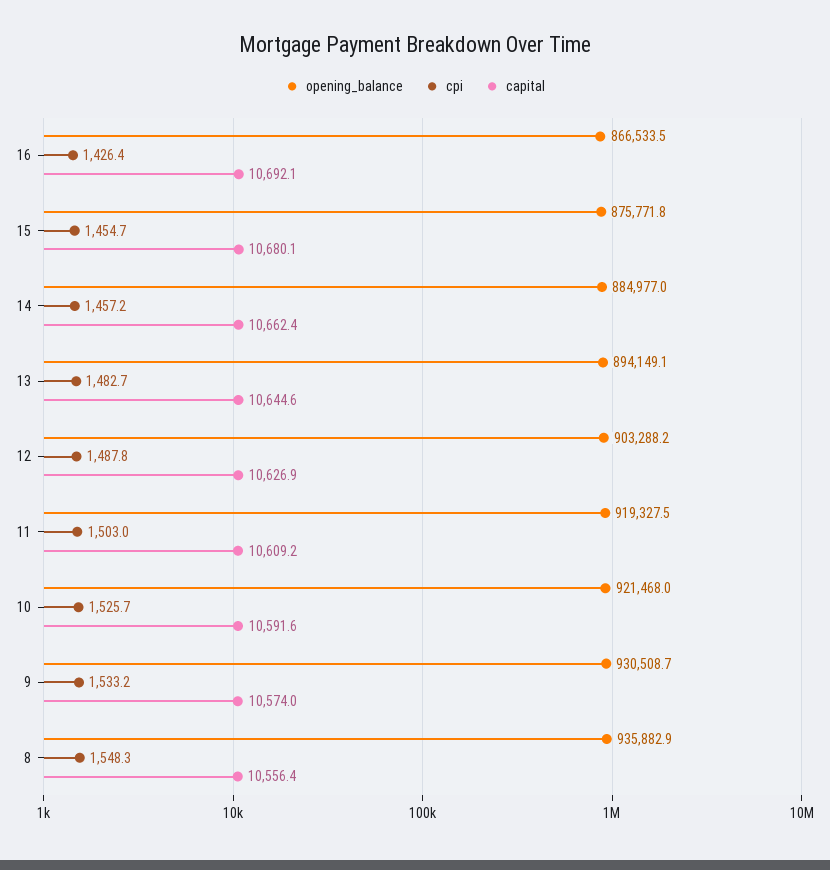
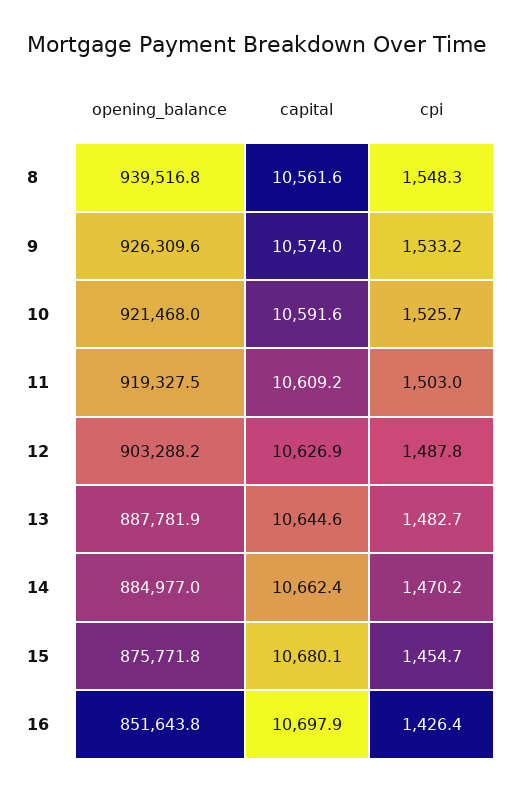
opening_balance, 16: 866533.5 -> 851643.8
capital, 16: 10692.1 -> 10697.9
cpi, 14: 1457.2 -> 1470.2
opening_balance, 13: 894149.1 -> 887781.9
opening_balance, 9: 930508.7 -> 926309.6
opening_balance, 8: 935882.9 -> 939516.8
capital, 8: 10556.4 -> 10561.6

